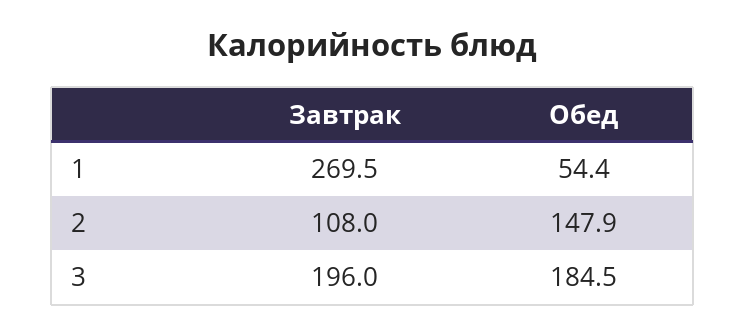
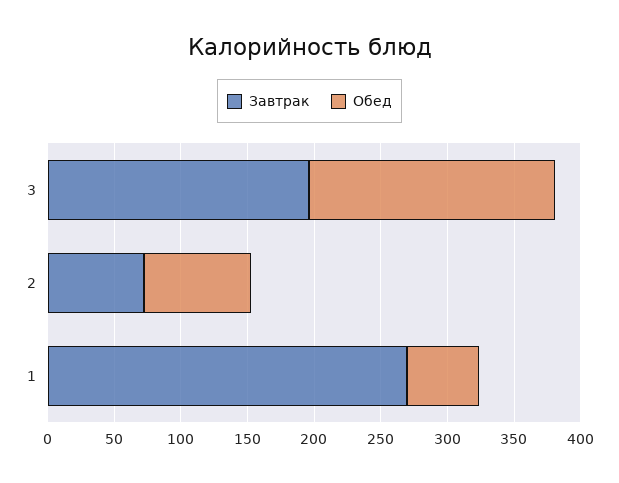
Завтрак, 2: 108 -> 70
Обед, 2: 147.9 -> 80

